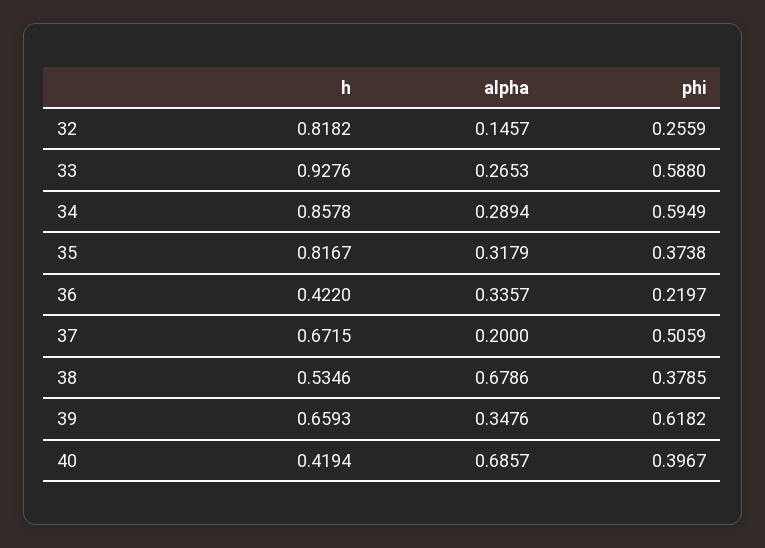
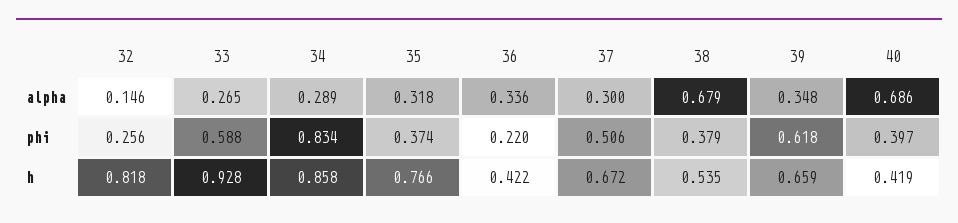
phi, 34: 0.5949 -> 0.834
h, 35: 0.8167 -> 0.766
alpha, 37: 0.2 -> 0.3

